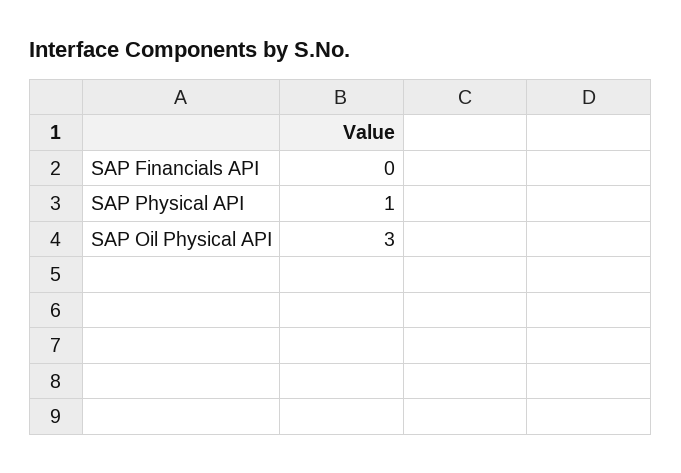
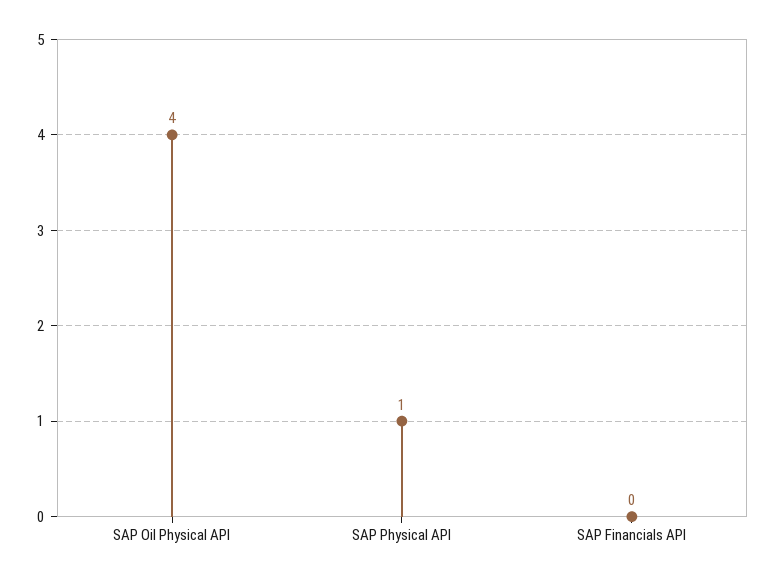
SAP Oil Physical API: 3 -> 4

